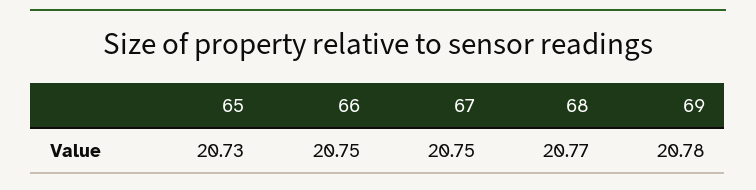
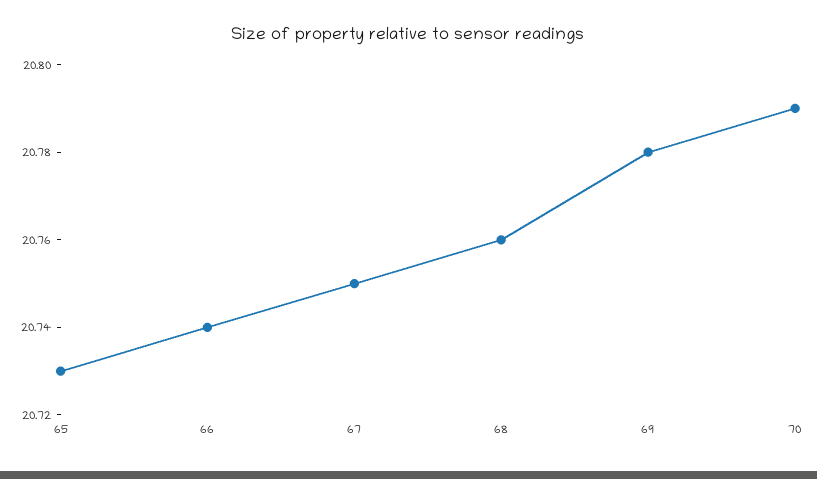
66: 20.75 -> 20.74
68: 20.77 -> 20.76
70: none -> 20.79

